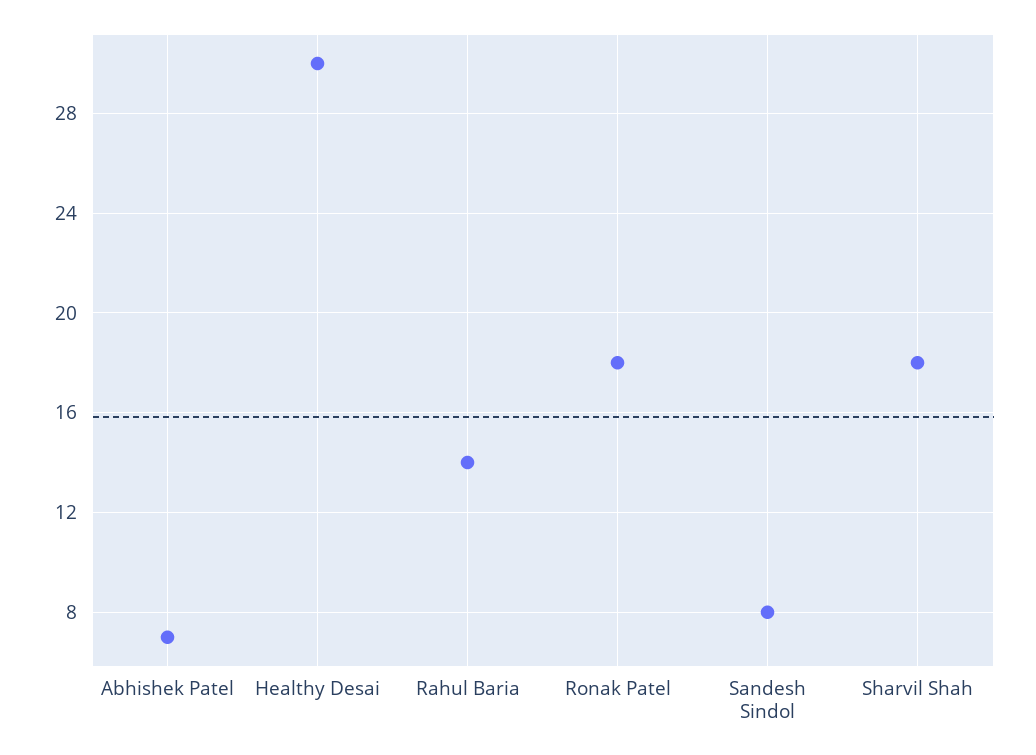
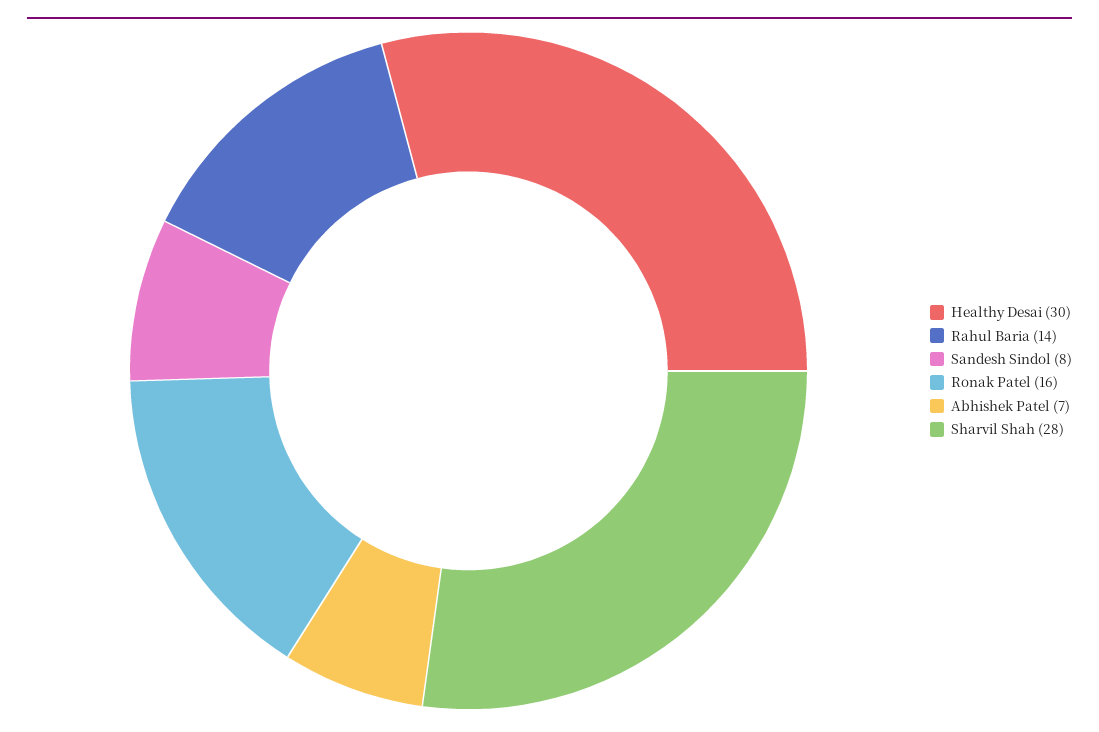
Ronak Patel: 18 -> 16
Sharvil Shah: 18 -> 28

